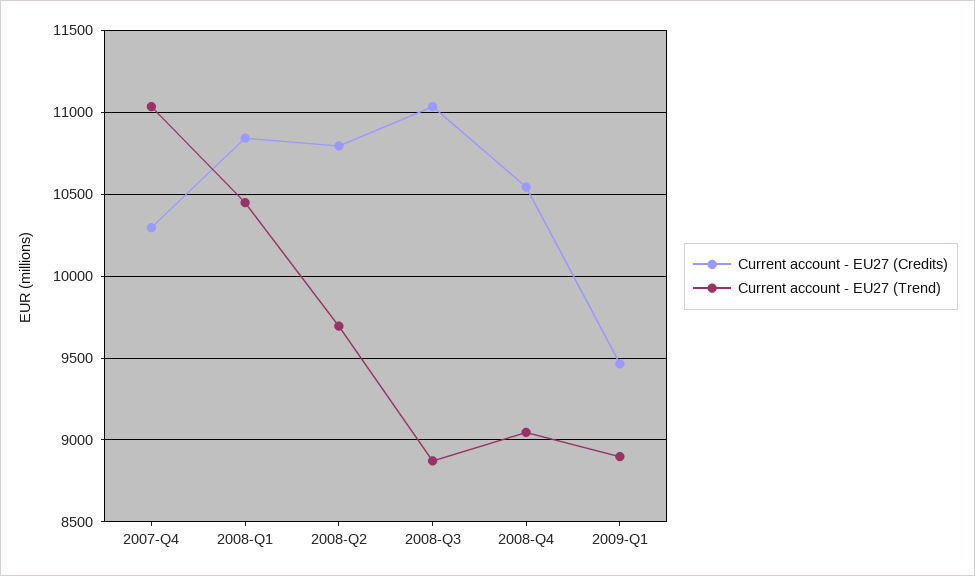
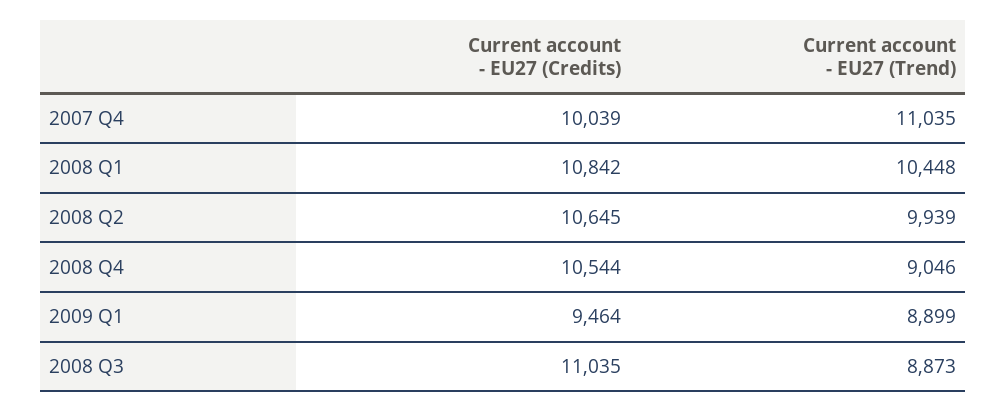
Current account - EU27 (Credits), 2007-Q4: 10300 -> 10039
Current account - EU27 (Credits), 2008-Q2: 10800 -> 10645
Current account - EU27 (Trend), 2008-Q2: 9700 -> 9939

